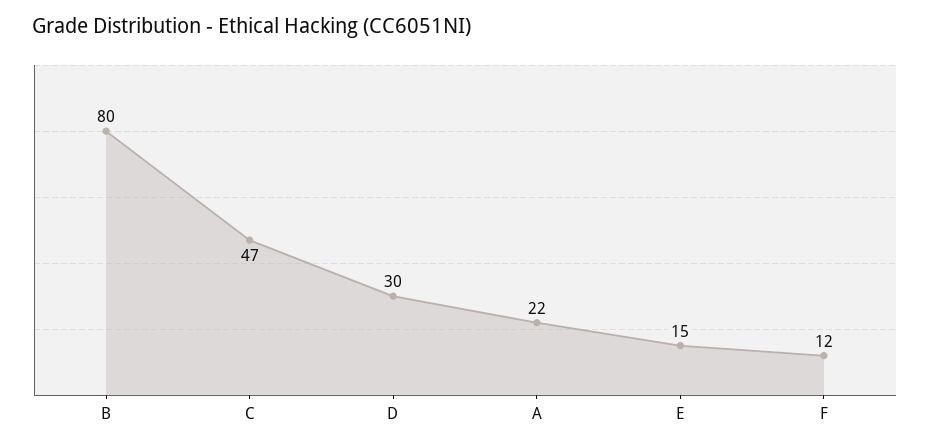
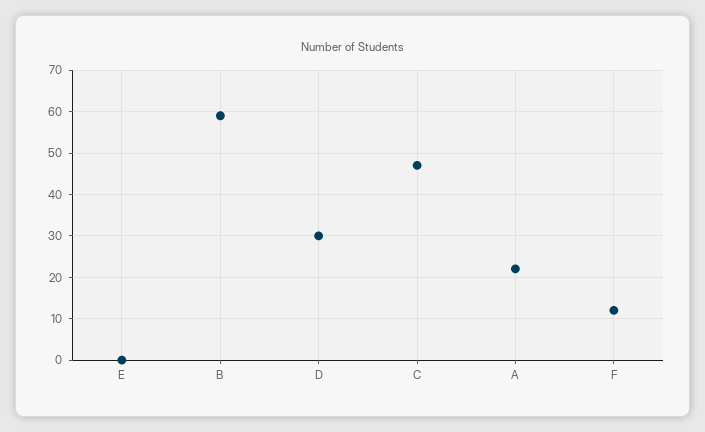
B: 80 -> 60
E: 15 -> 0

